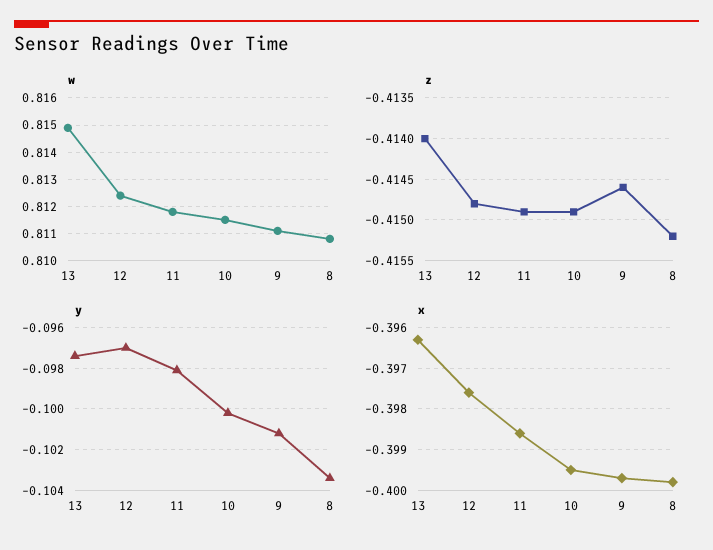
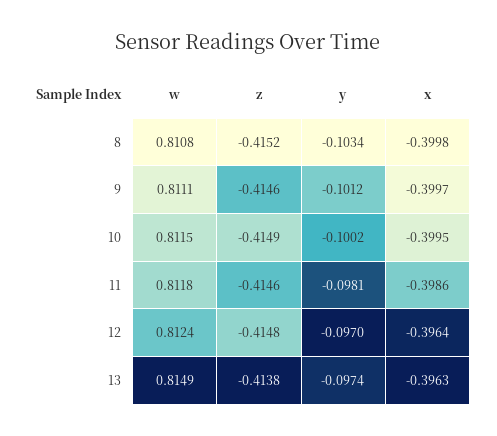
z, 13: -0.414 -> -0.4138
z, 11: -0.4149 -> -0.4146
x, 12: -0.3975 -> -0.3964

